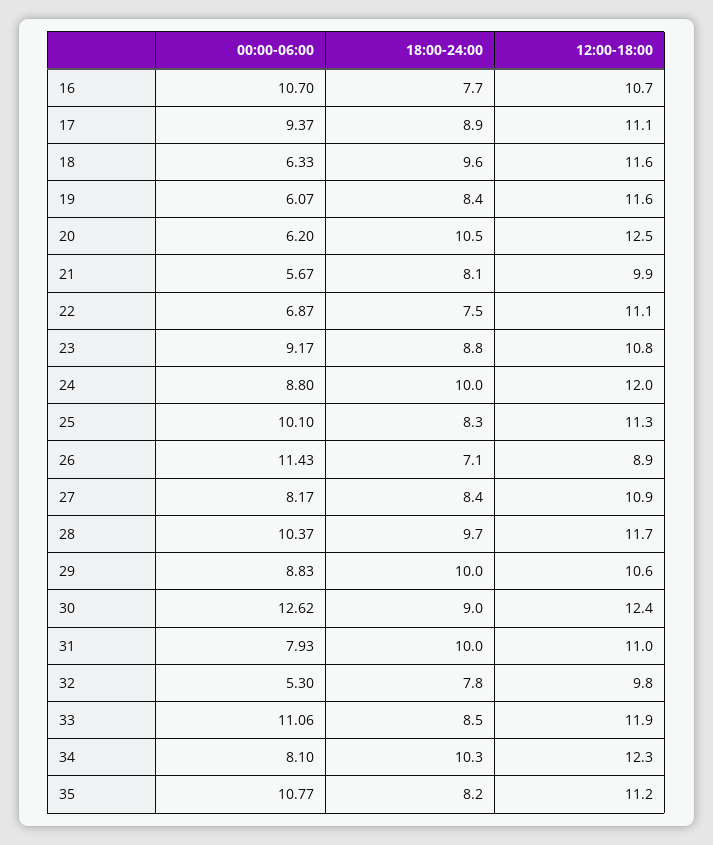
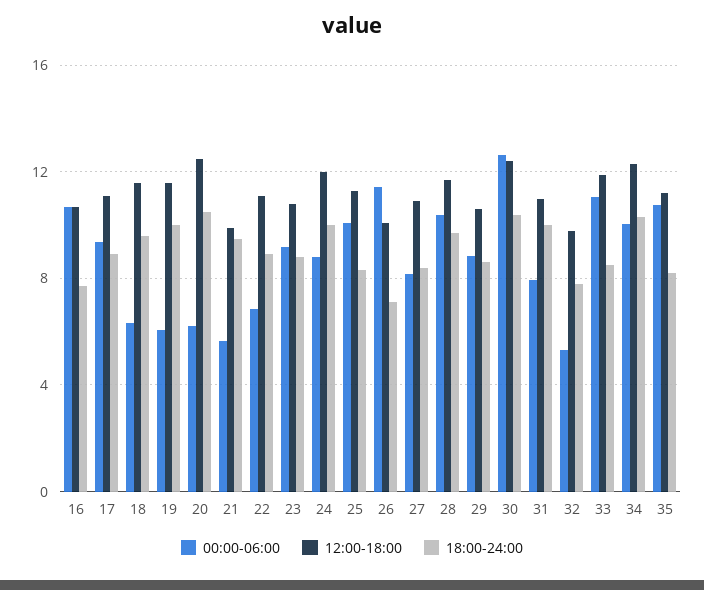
18:00-24:00, 19: 8.4 -> 10
18:00-24:00, 21: 8.1 -> 9.5
18:00-24:00, 22: 7.5 -> 9
12:00-18:00, 26: 8.9 -> 10
18:00-24:00, 29: 10 -> 8.5
18:00-24:00, 30: 9 -> 10.5
00:00-06:00, 34: 8.1 -> 10

